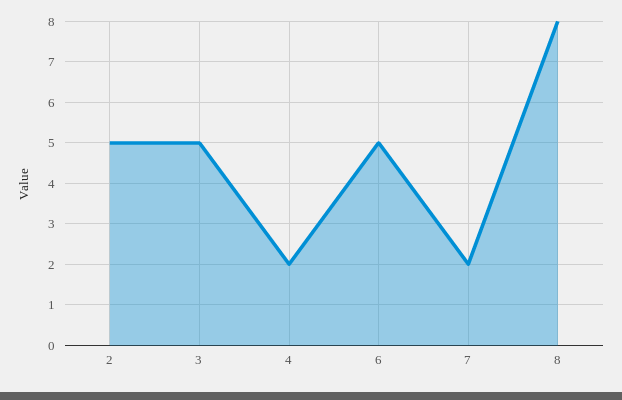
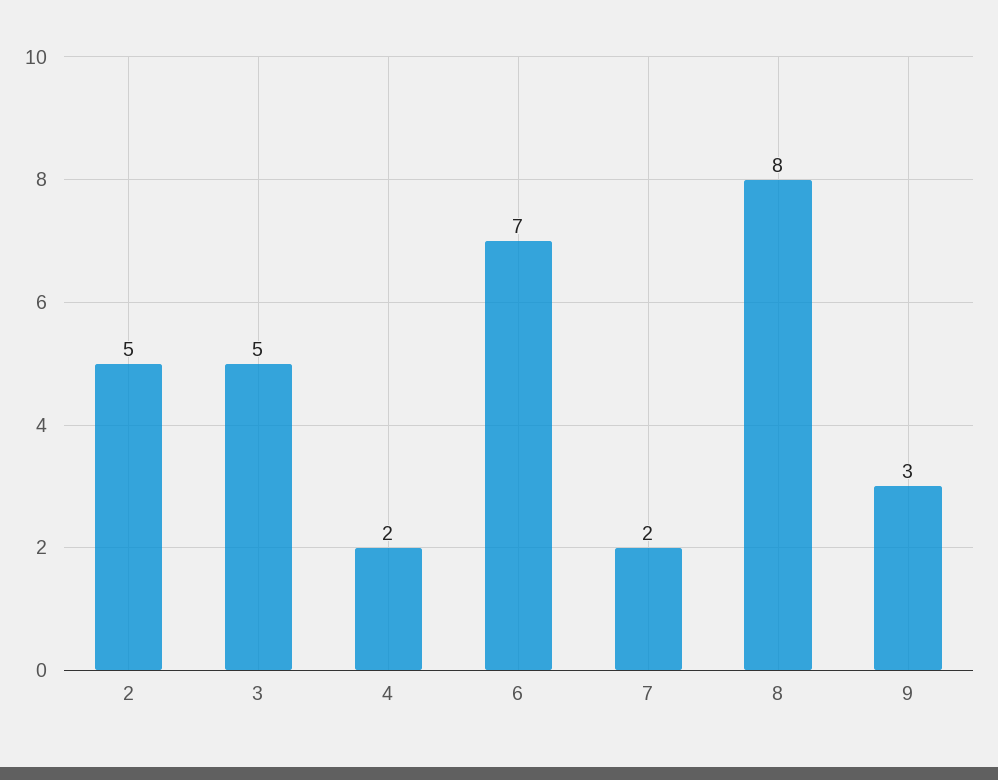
6: 5 -> 7
9: none -> 3

